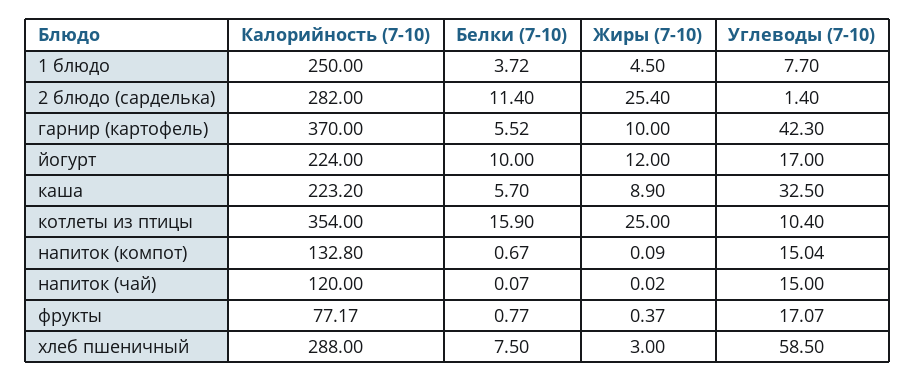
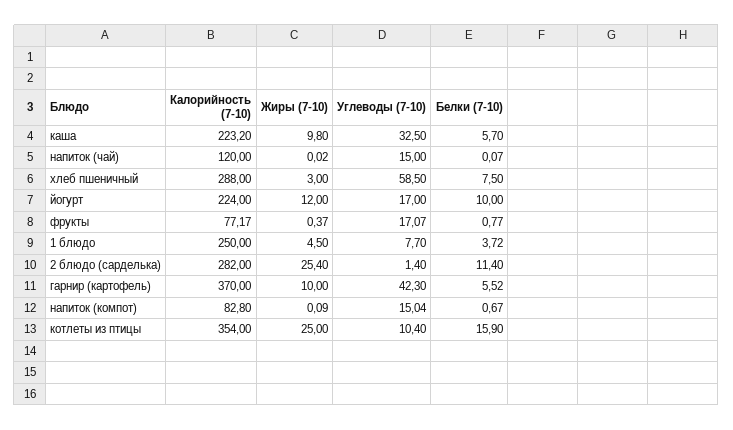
Жиры (7-10), каша: 8.9 -> 9.8
Калорийность (7-10), напиток (компот): 132.8 -> 82.8

